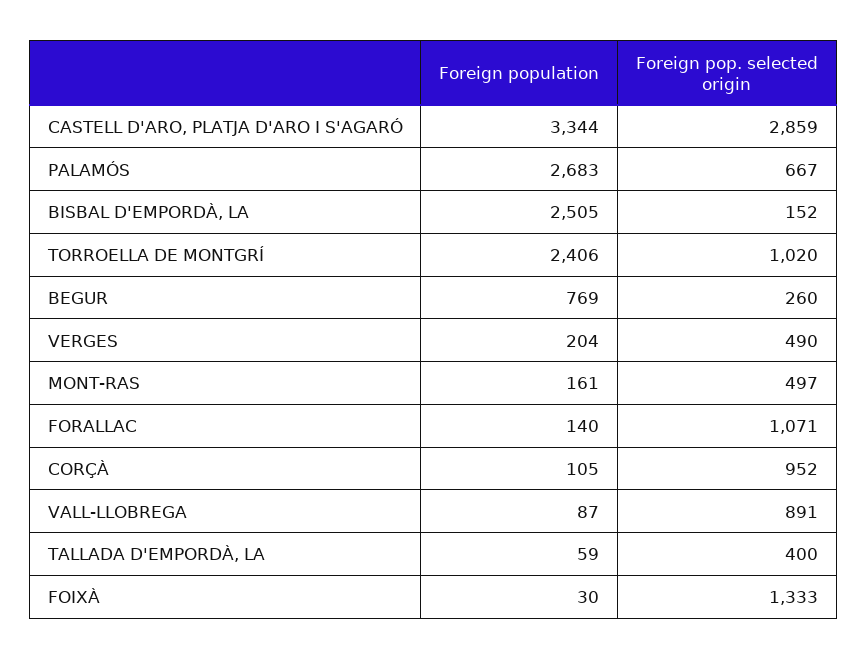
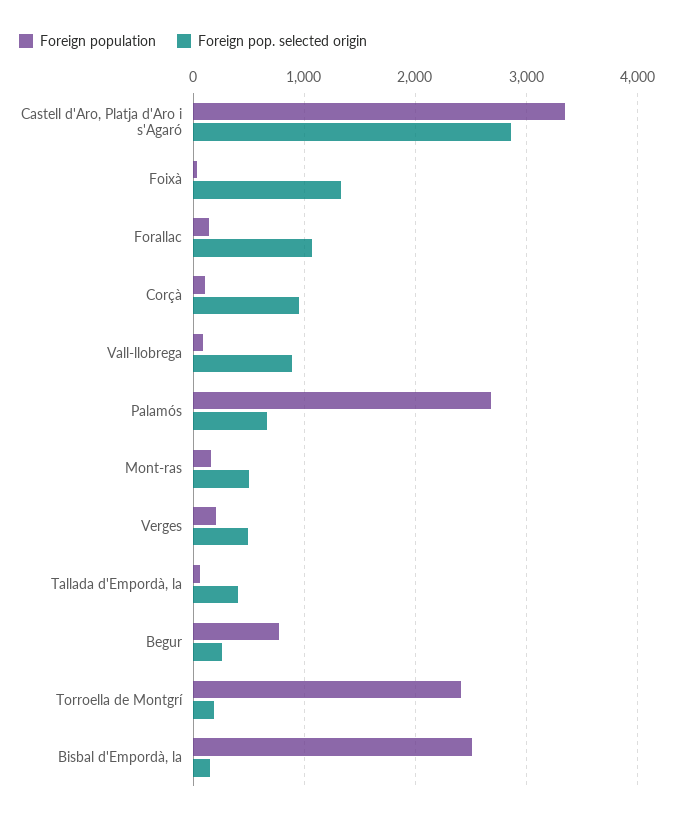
Foreign pop. selected origin, TORROELLA DE MONTGRÍ: 1020 -> 200

